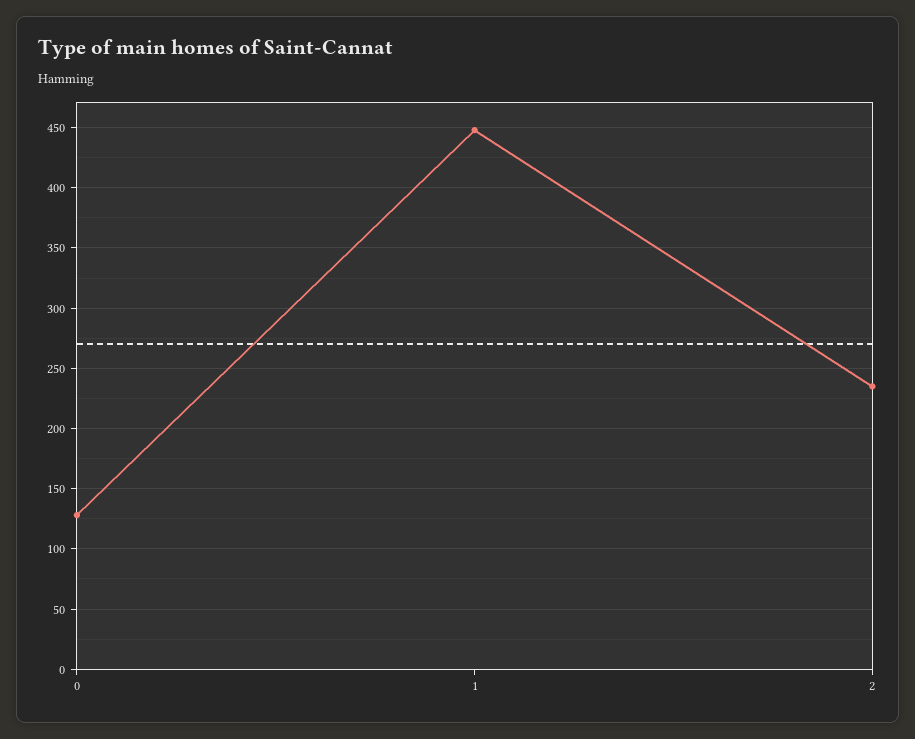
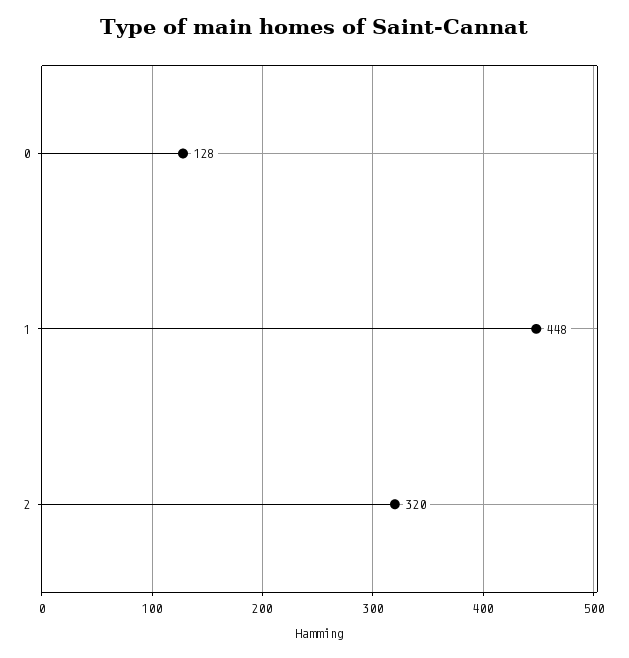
2: 235 -> 320

